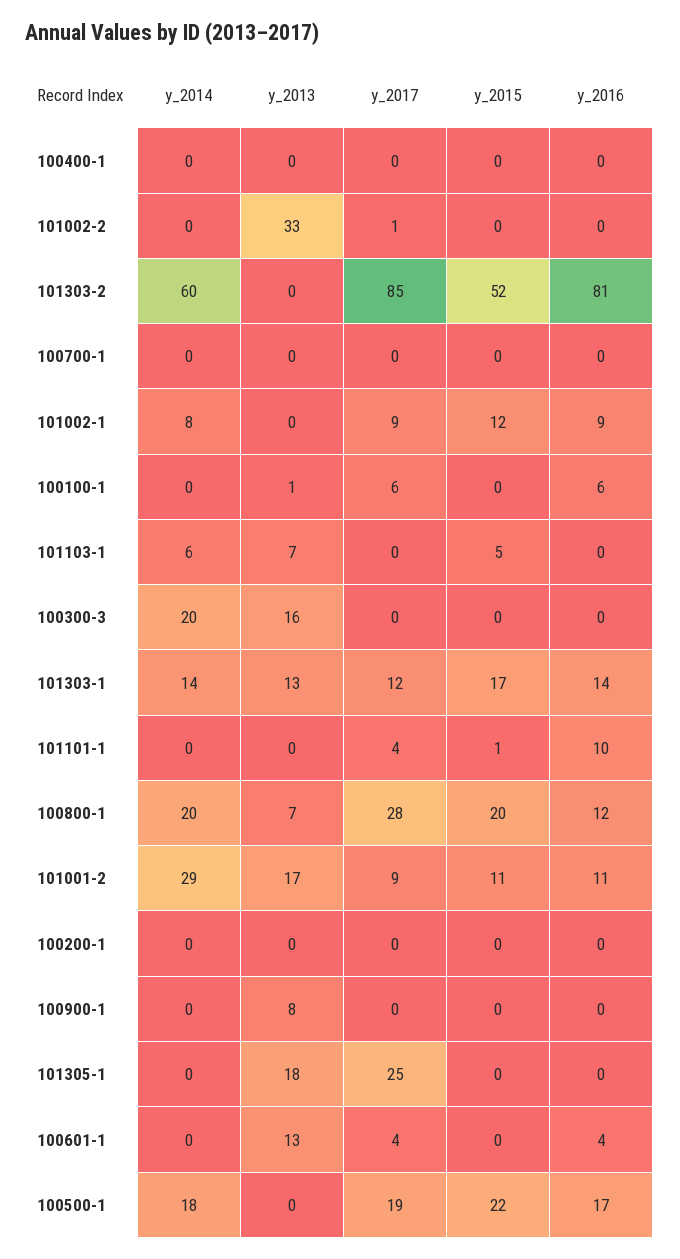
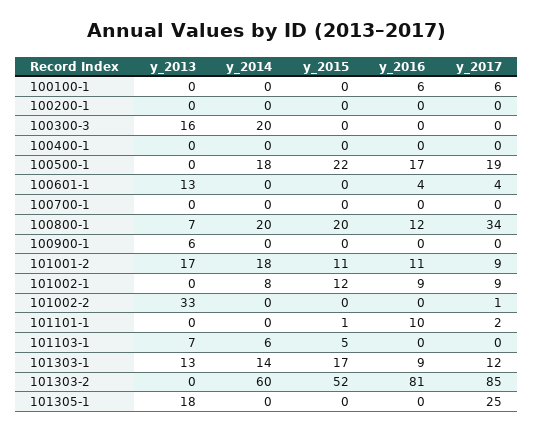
y_2013, 100100-1: 1 -> 0
y_2016, 101303-1: 14 -> 9
y_2017, 101101-1: 4 -> 2
y_2017, 100800-1: 28 -> 34
y_2014, 101001-2: 29 -> 18
y_2013, 100900-1: 8 -> 6

